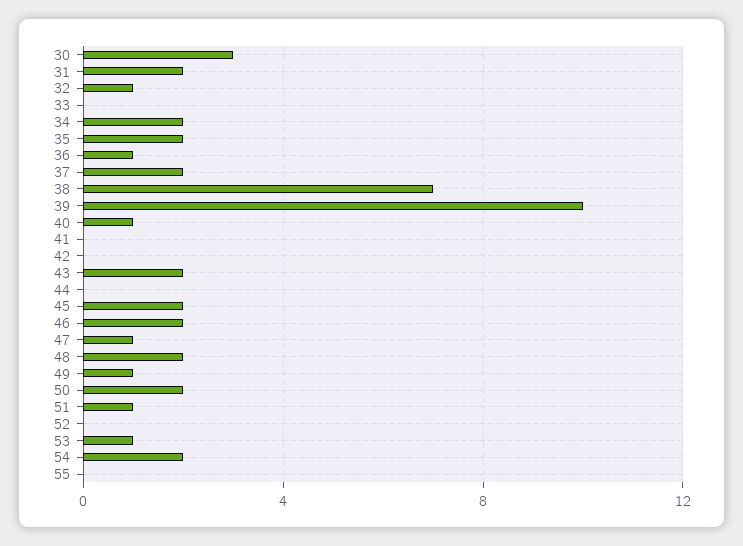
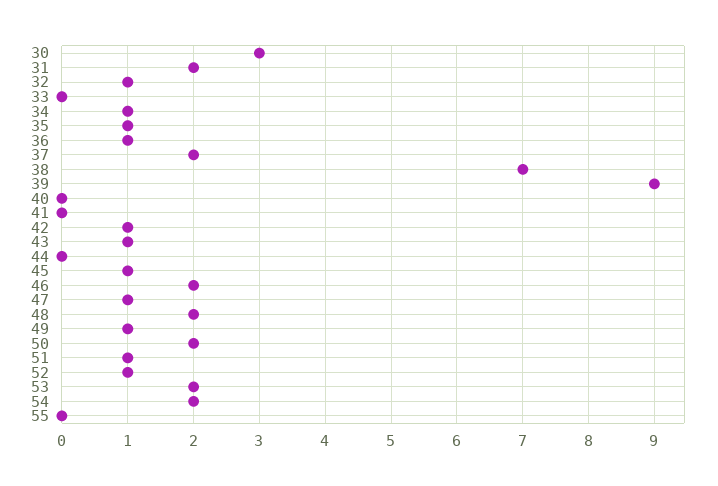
34: 2 -> 1
35: 2 -> 1
39: 10 -> 9
40: 1 -> 0
42: 0 -> 1
43: 2 -> 1
45: 2 -> 1
52: 0 -> 1
53: 1 -> 2

